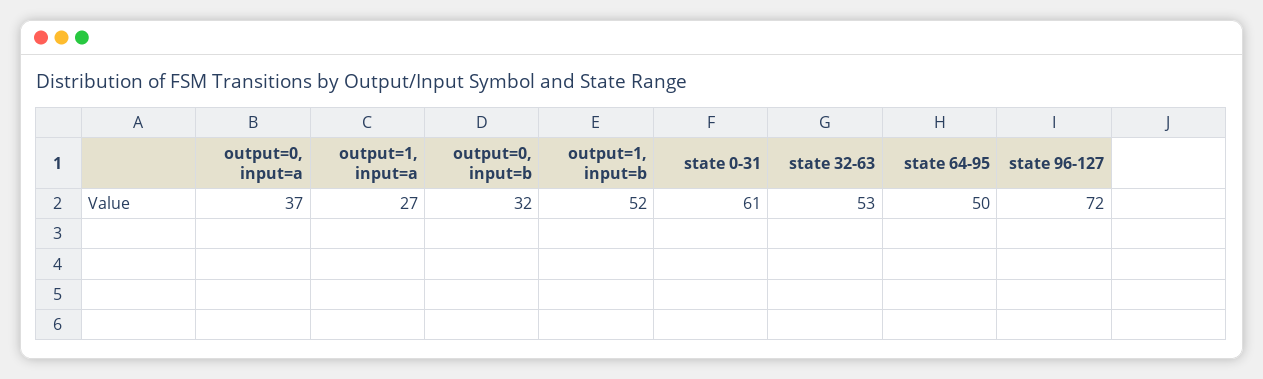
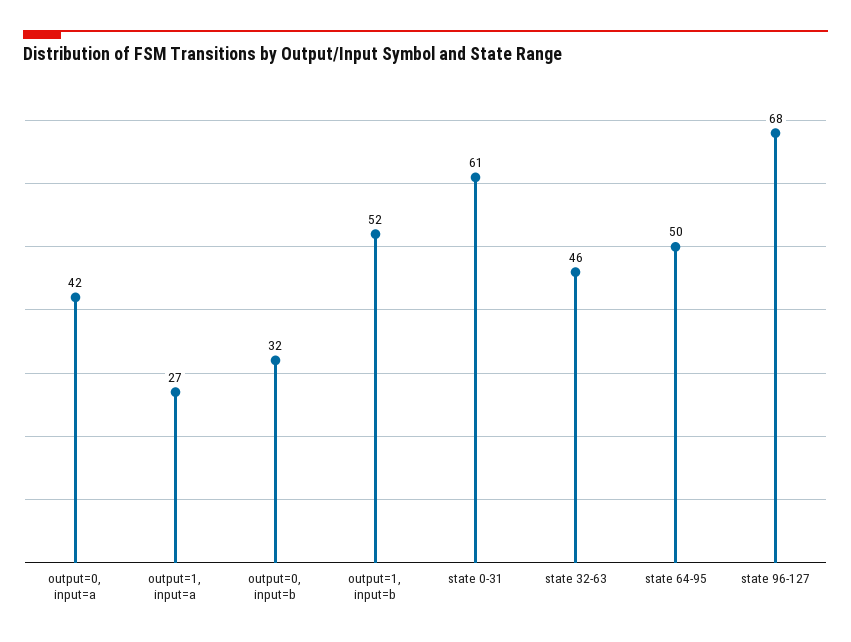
output=0, input=a: 37 -> 42
state 32-63: 53 -> 46
state 96-127: 72 -> 68

